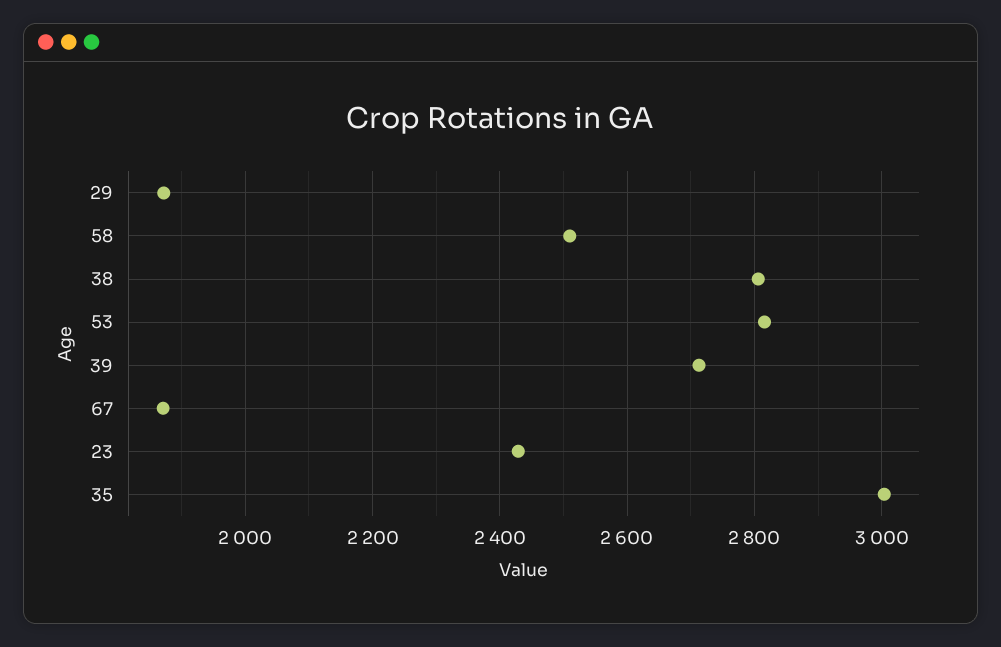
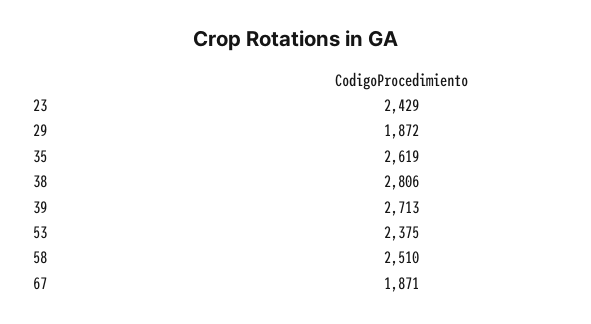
53: 2820 -> 2375
35: 3000 -> 2619

